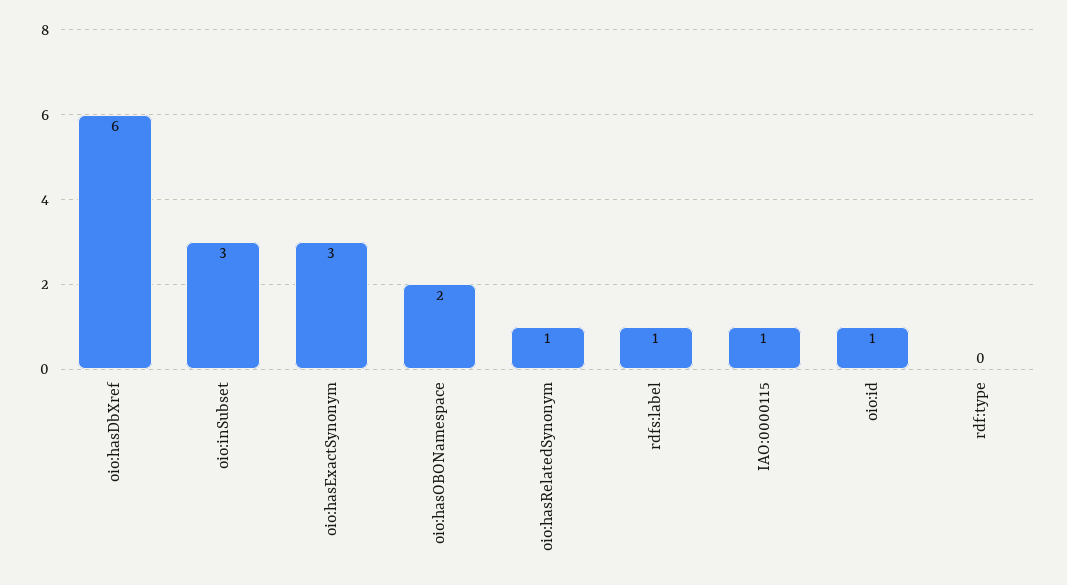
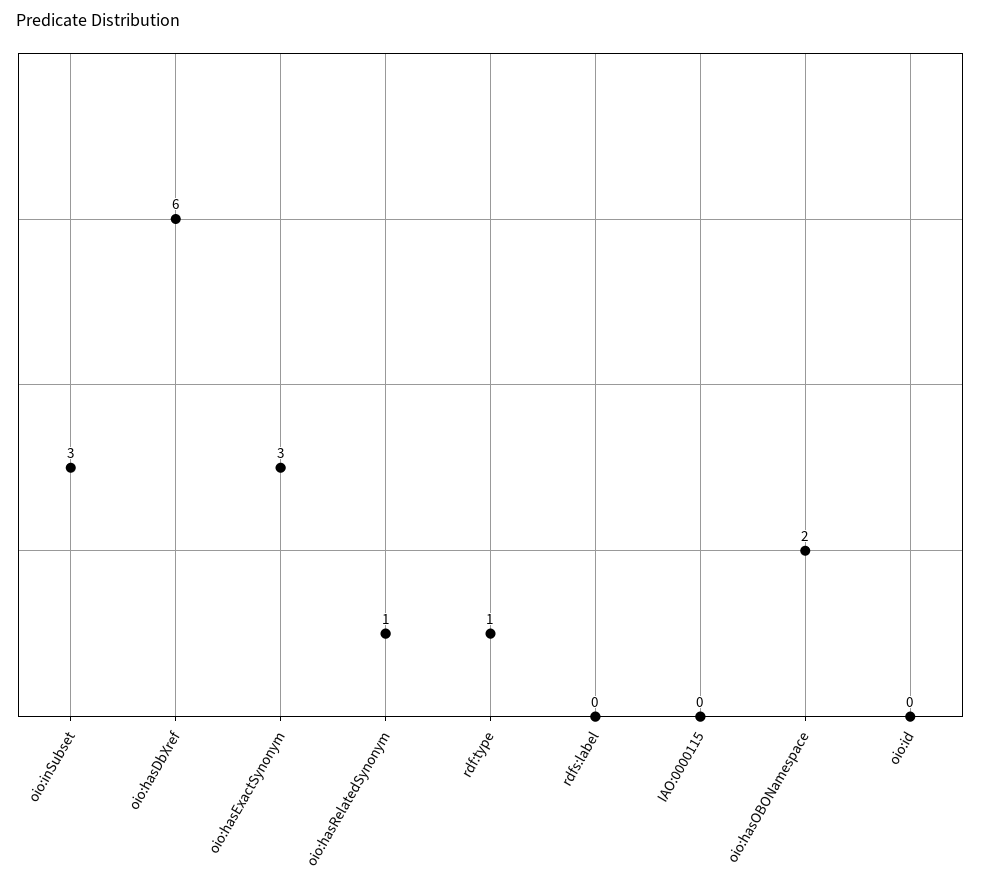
rdfs:label: 1 -> 0
IAO:0000115: 1 -> 0
oio:id: 1 -> 0
rdf:type: 0 -> 1

